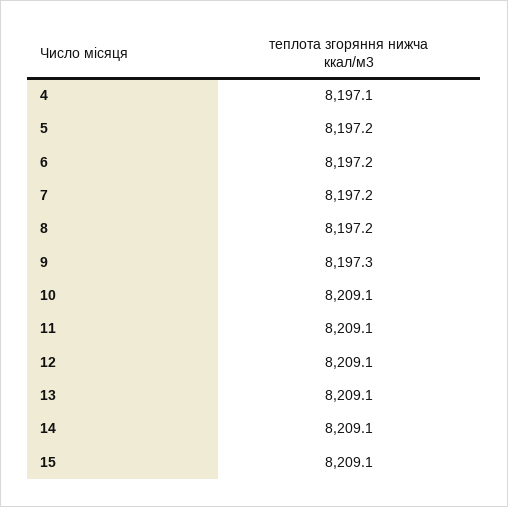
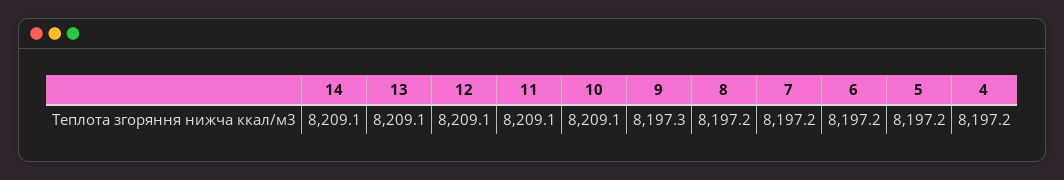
4: 8197.1 -> 8197.2
15: 8209.1 -> none

